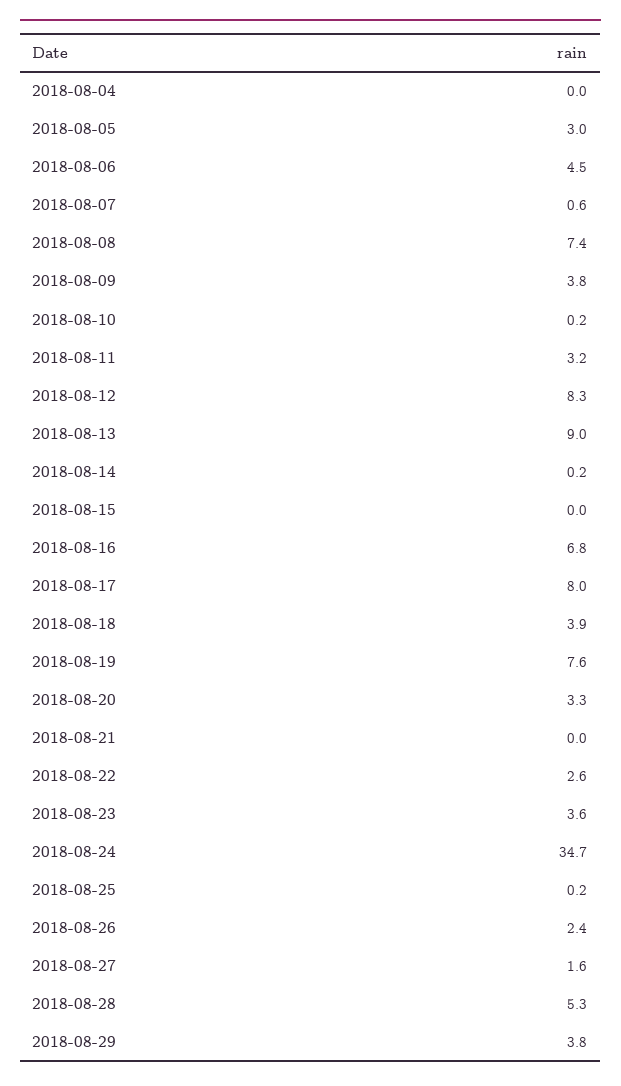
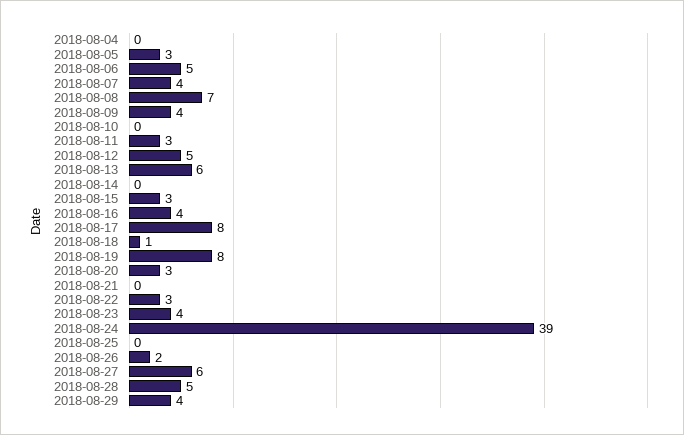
2018-08-07: 0.6 -> 4
2018-08-12: 8.3 -> 5
2018-08-13: 9 -> 6
2018-08-15: 0 -> 3
2018-08-16: 6.8 -> 4
2018-08-18: 3.9 -> 1
2018-08-24: 34.7 -> 39
2018-08-27: 1.6 -> 6

